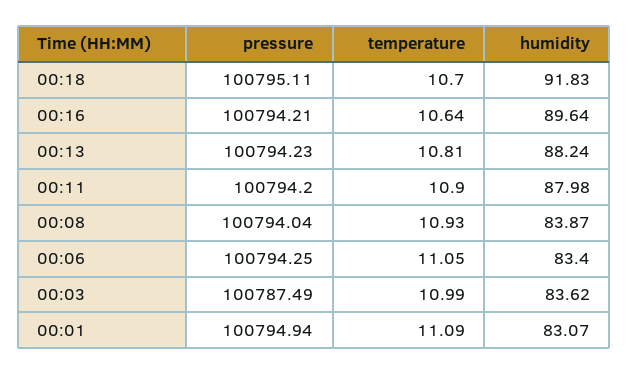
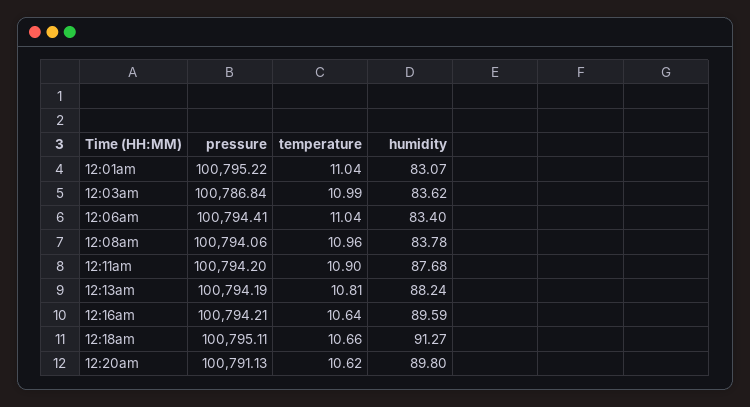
temperature, 00:18: 10.7 -> 10.66
humidity, 00:18: 91.83 -> 91.27
humidity, 00:16: 89.64 -> 89.59
pressure, 00:13: 100794.23 -> 100794.19
humidity, 00:11: 87.98 -> 87.68
pressure, 00:08: 100794.04 -> 100794.06
temperature, 00:08: 10.93 -> 10.96
humidity, 00:08: 83.87 -> 83.78
pressure, 00:06: 100794.25 -> 100794.41
temperature, 00:06: 11.05 -> 11.04
pressure, 00:03: 100787.49 -> 100786.84
pressure, 00:01: 100794.94 -> 100795.22
temperature, 00:01: 11.09 -> 11.04
pressure, 12:20am: none -> 100791.13
temperature, 12:20am: none -> 10.62
humidity, 12:20am: none -> 89.8

